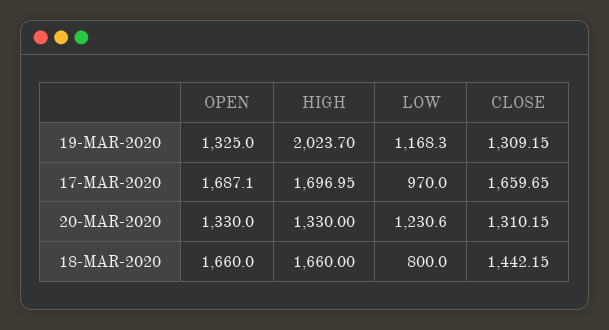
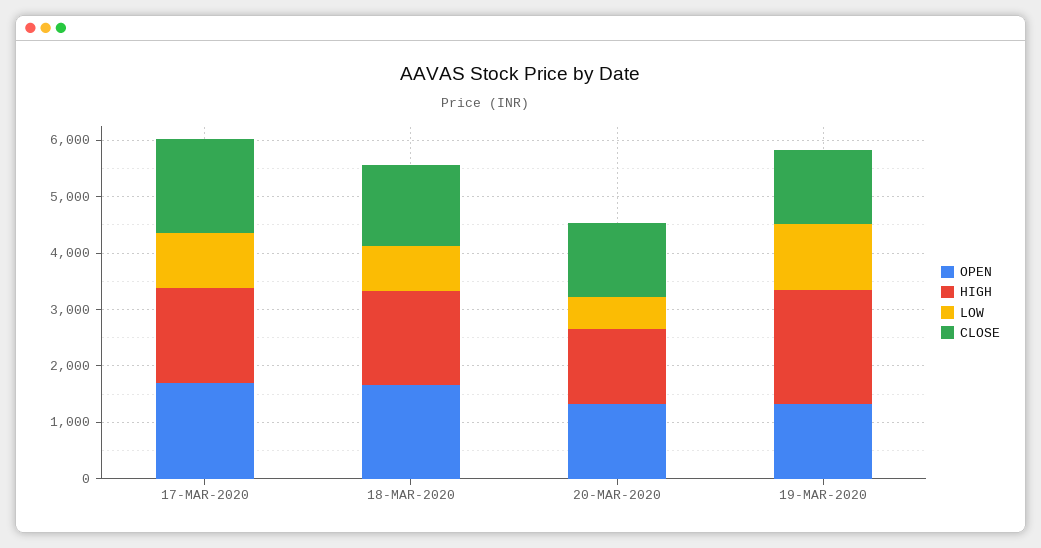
LOW, 20-MAR-2020: 1230.6 -> 600

